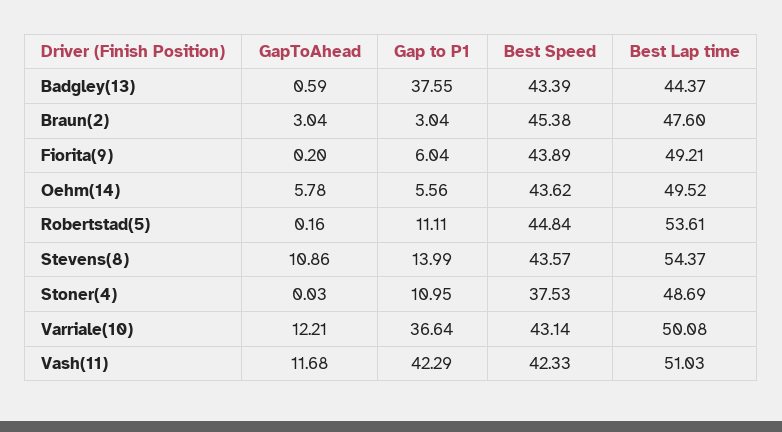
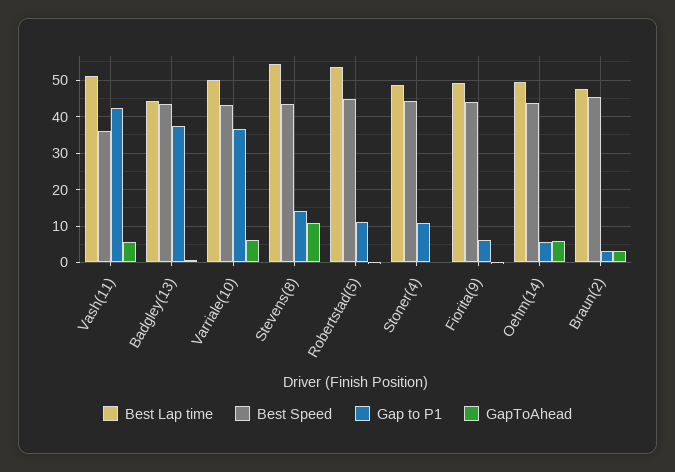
Best Speed, Stoner(4): 37.53 -> 44
GapToAhead, Varriale(10): 12.21 -> 6
GapToAhead, Vash(11): 11.68 -> 6
Best Speed, Vash(11): 42.33 -> 36

